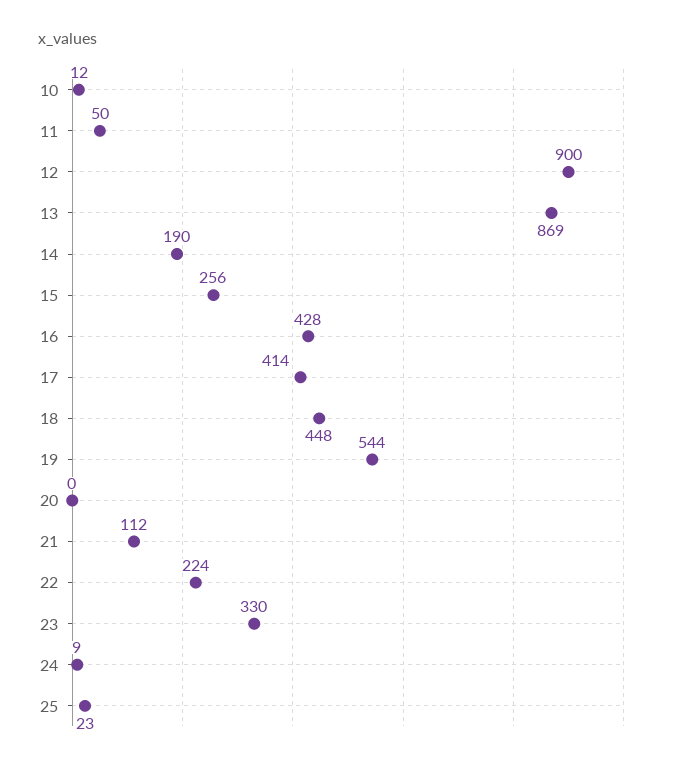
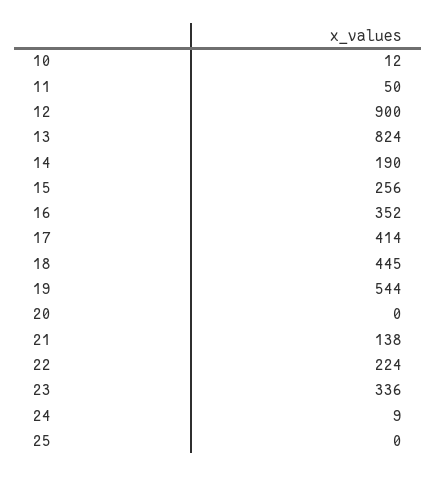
13: 869 -> 824
16: 428 -> 352
18: 448 -> 445
21: 112 -> 138
23: 330 -> 336
25: 23 -> 0

